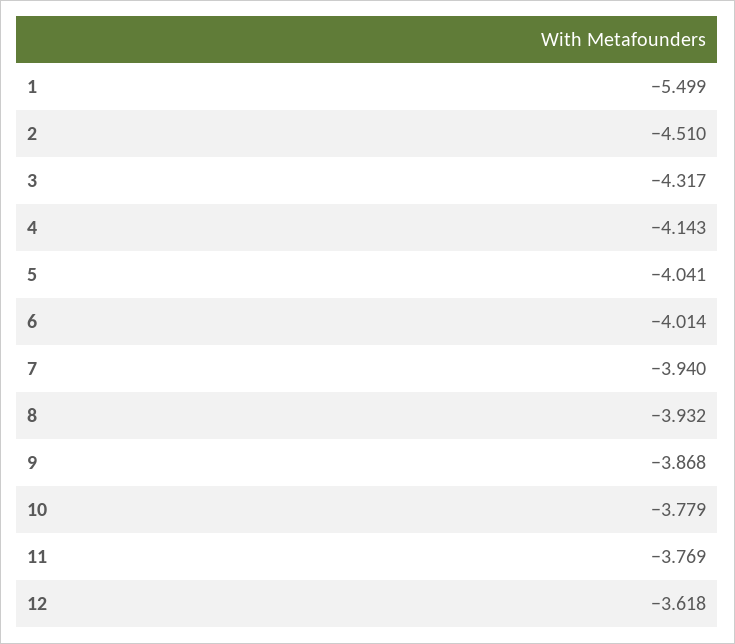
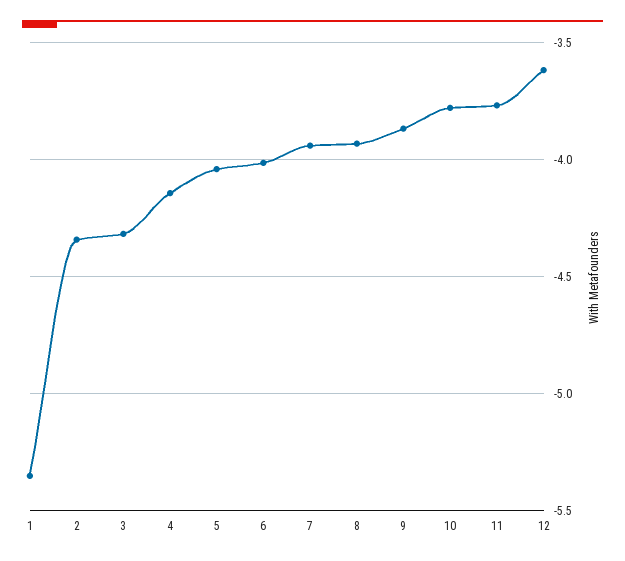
1: -5.499 -> -5.35
2: -4.51 -> -4.35

